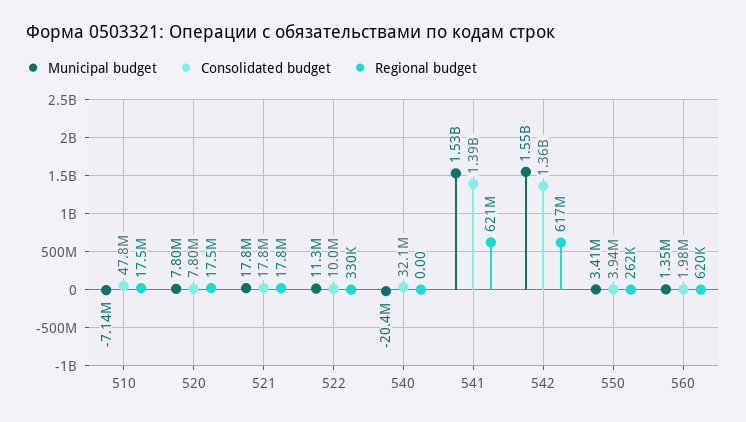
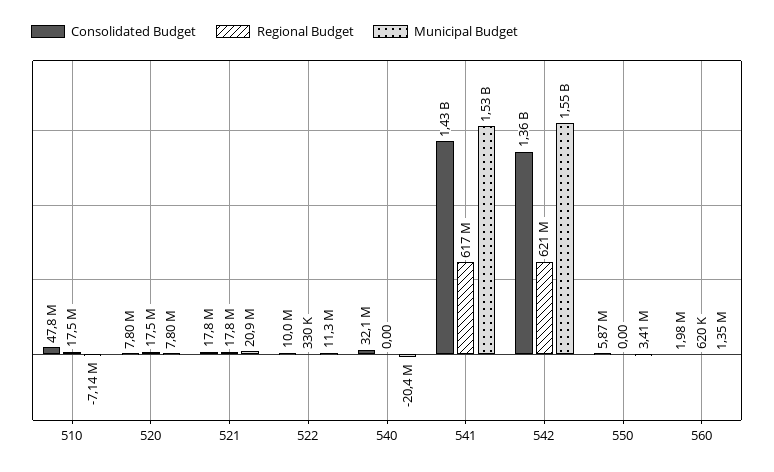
Municipal budget, 521: 17800000 -> 20900000
Consolidated budget, 541: 1390000000 -> 1430000000
Regional budget, 541: 621000000 -> 617000000
Regional budget, 542: 617000000 -> 621000000
Consolidated budget, 550: 3940000 -> 5870000
Regional budget, 550: 262000 -> 0

